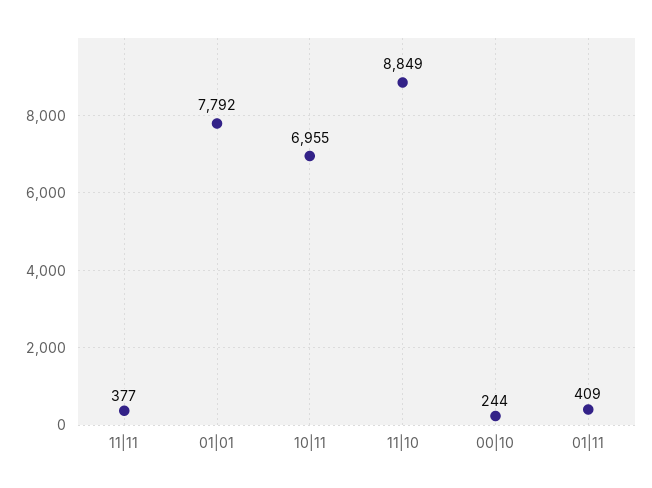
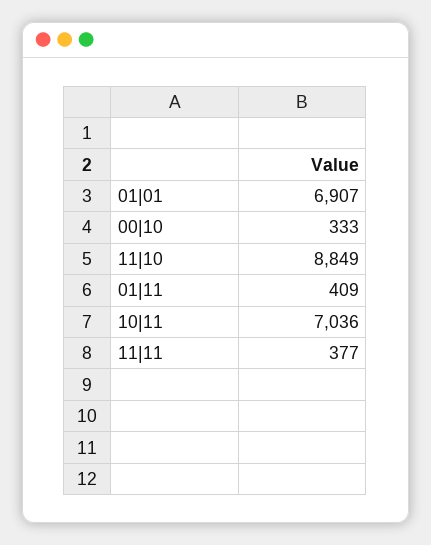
01|01: 7792 -> 6907
10|11: 6955 -> 7036
00|10: 244 -> 333

